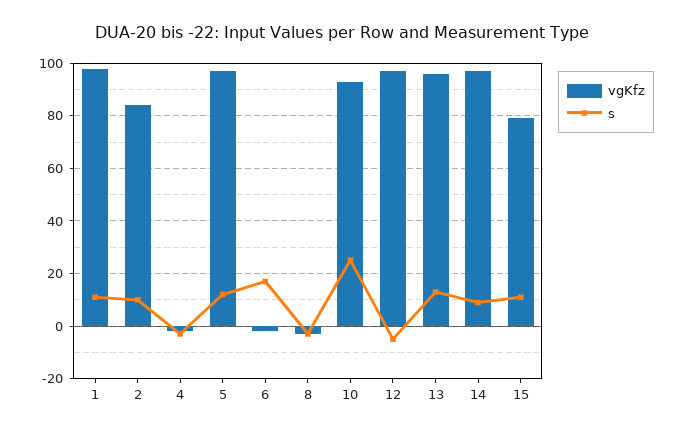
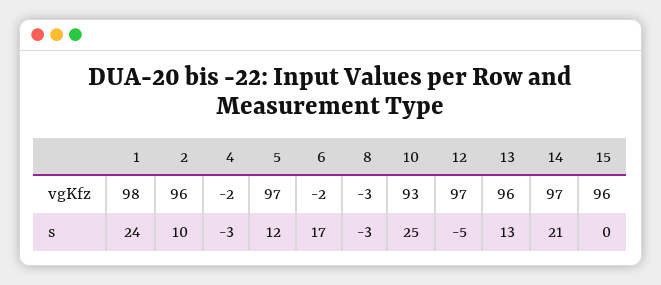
s, 1: 10 -> 24
vgKfz, 2: 85 -> 96
s, 14: 10 -> 21
vgKfz, 15: 80 -> 96
s, 15: 10 -> 0

